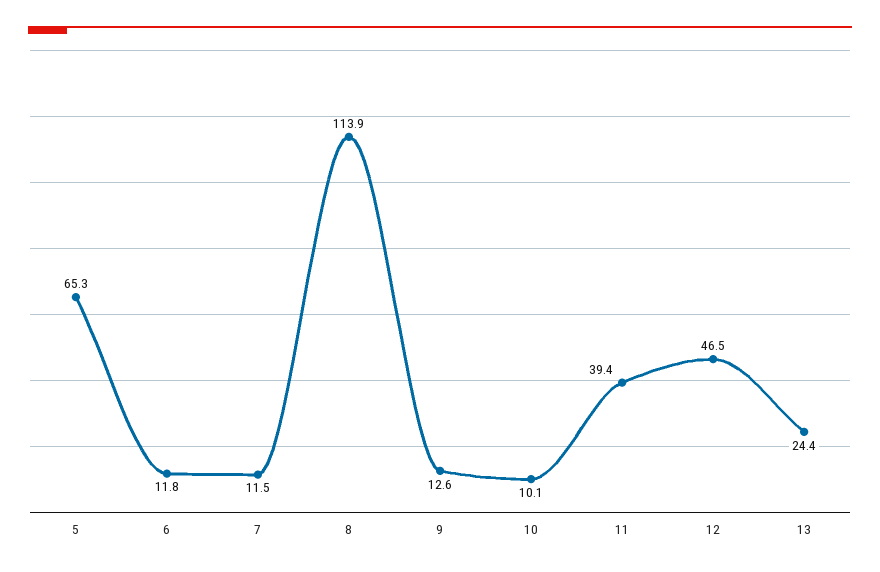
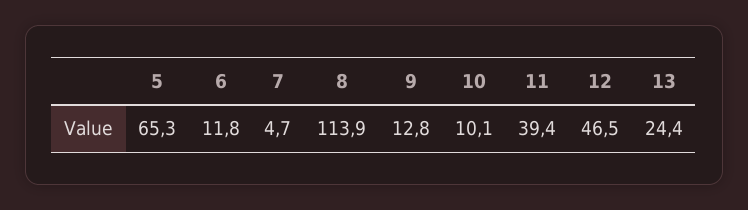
7: 11.5 -> 4.7
9: 12.6 -> 12.8

